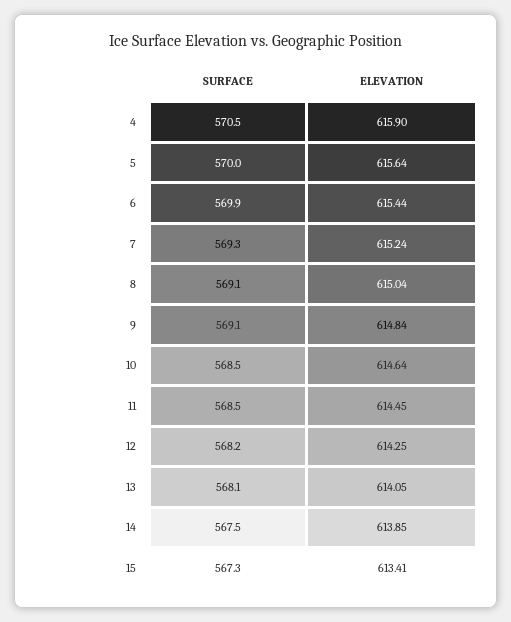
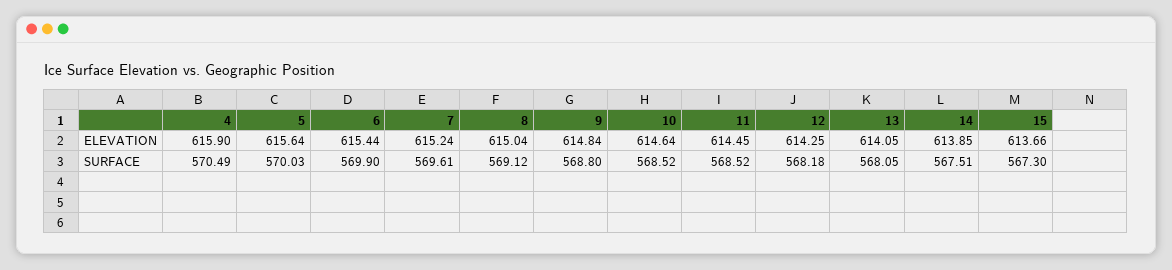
SURFACE, 7: 569.3 -> 569.61
SURFACE, 9: 569.1 -> 568.8
ELEVATION, 15: 613.41 -> 613.66

